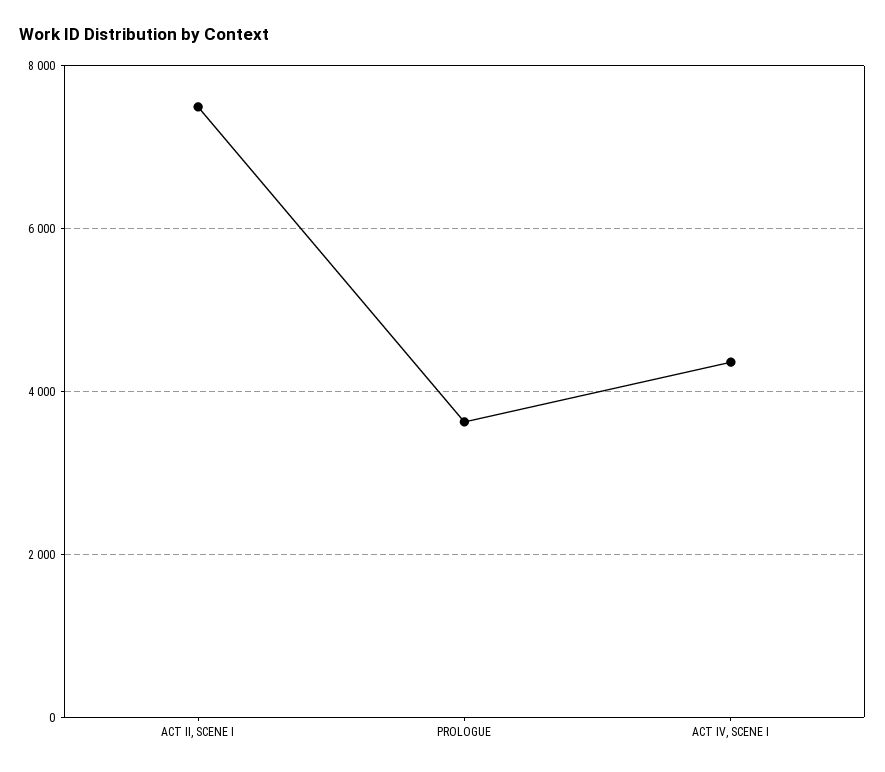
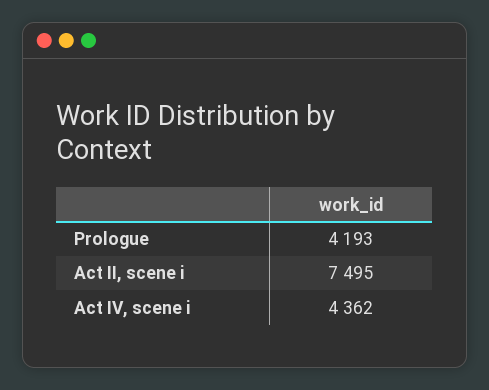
PROLOGUE: 3600 -> 4193

